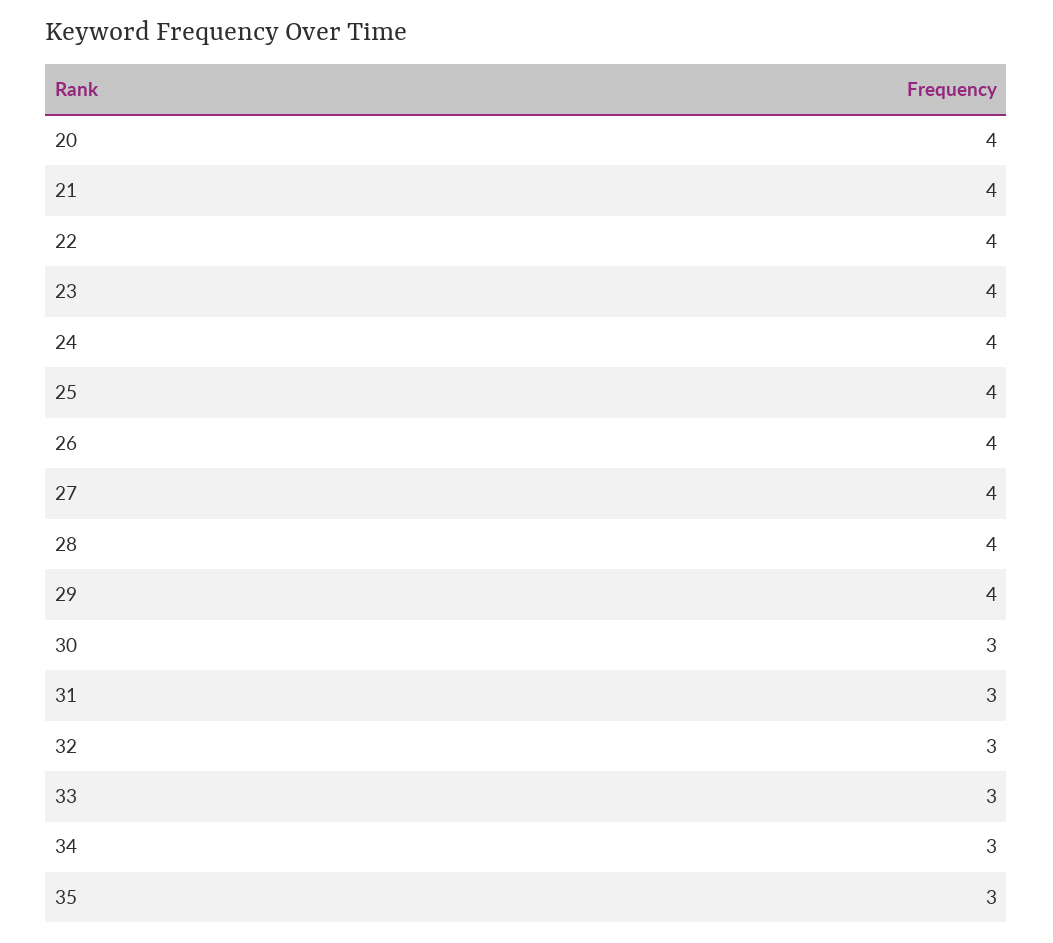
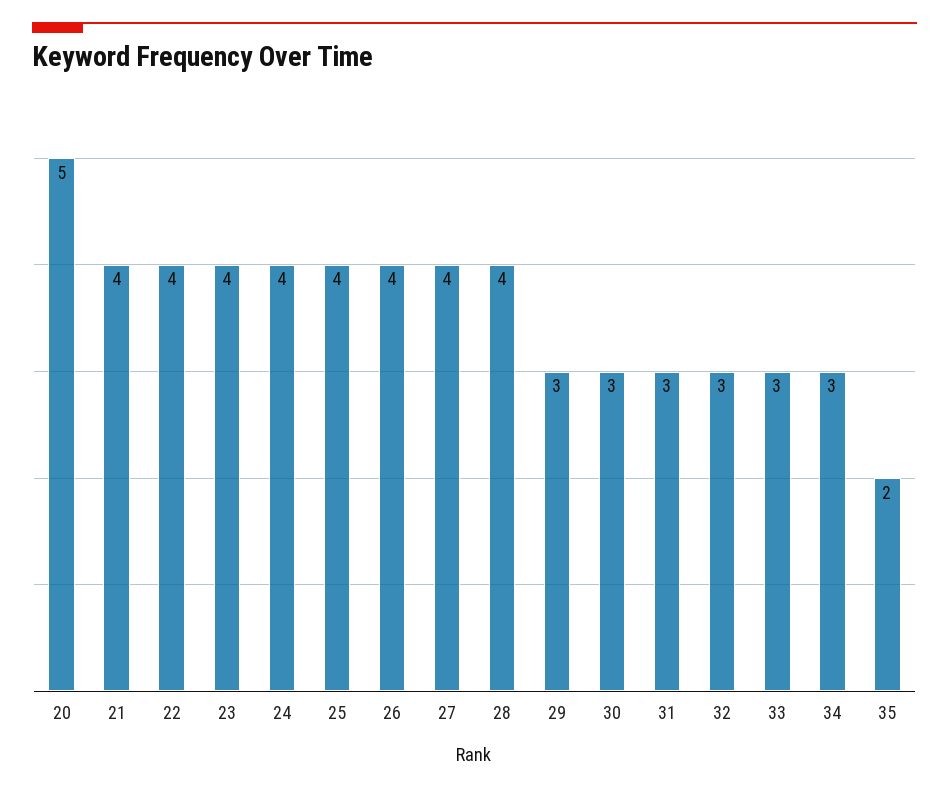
20: 4 -> 5
29: 4 -> 3
35: 3 -> 2

